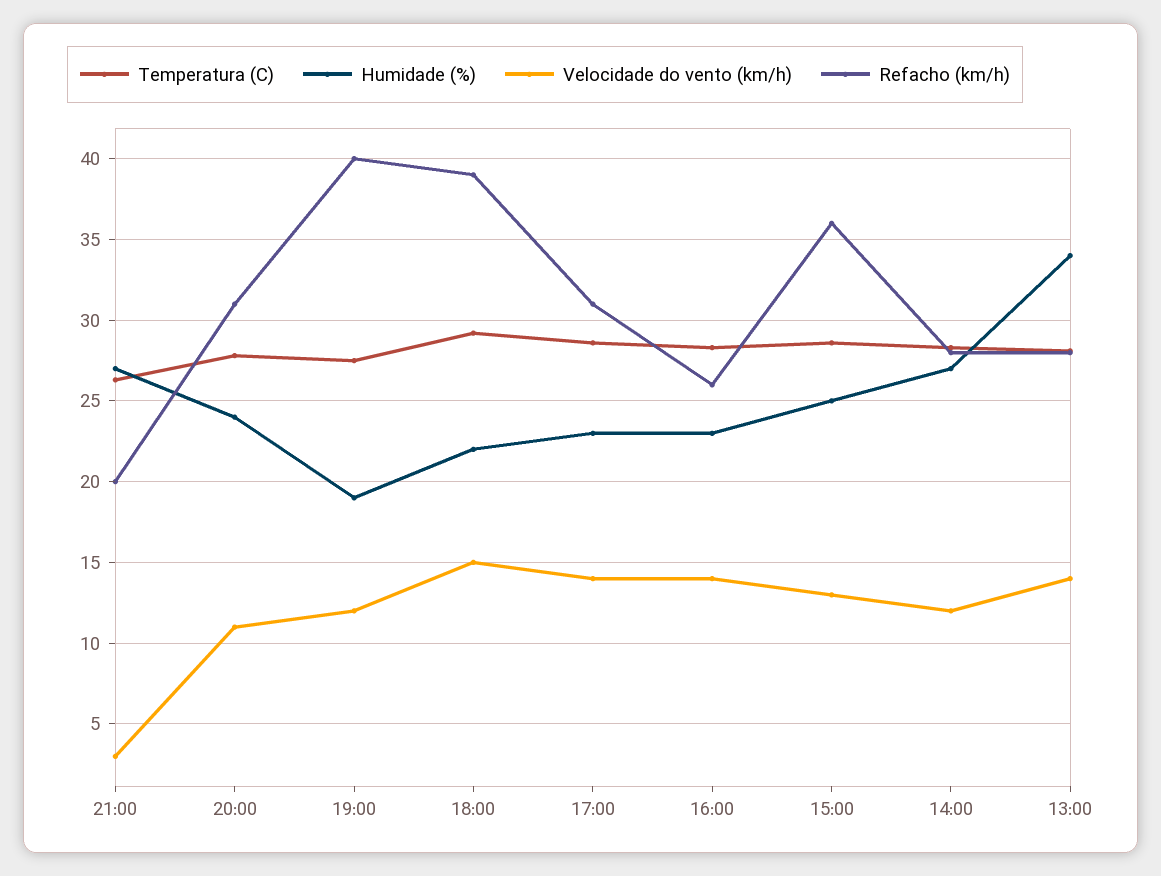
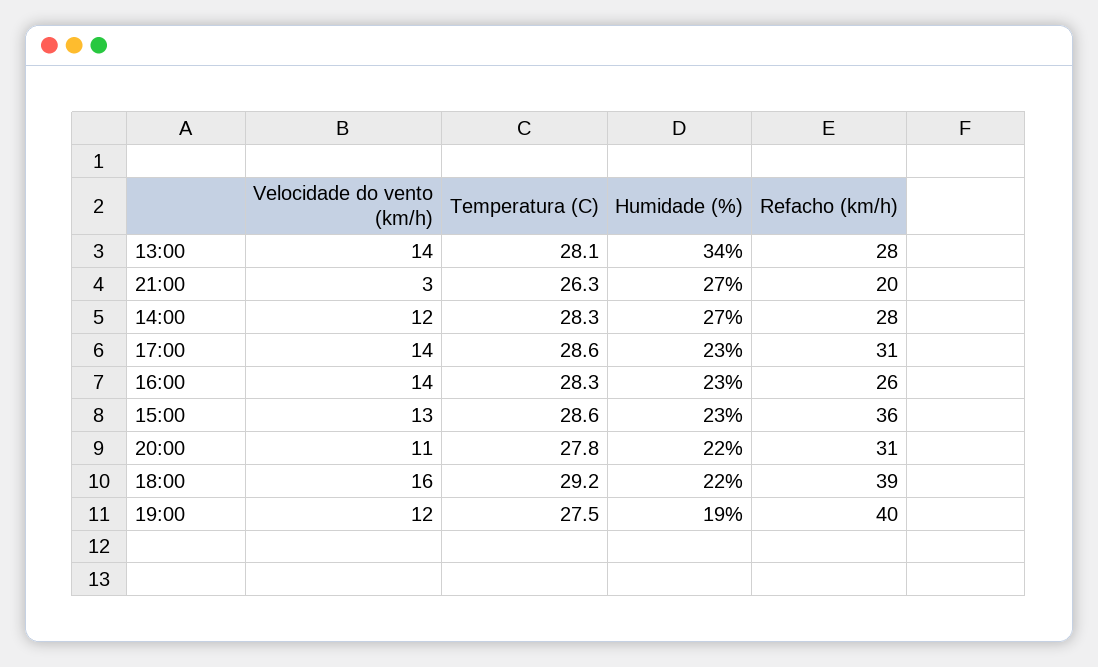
Humidade (%), 20:00: 24 -> 22
Velocidade do vento (km/h), 18:00: 15 -> 16
Humidade (%), 15:00: 25 -> 23

